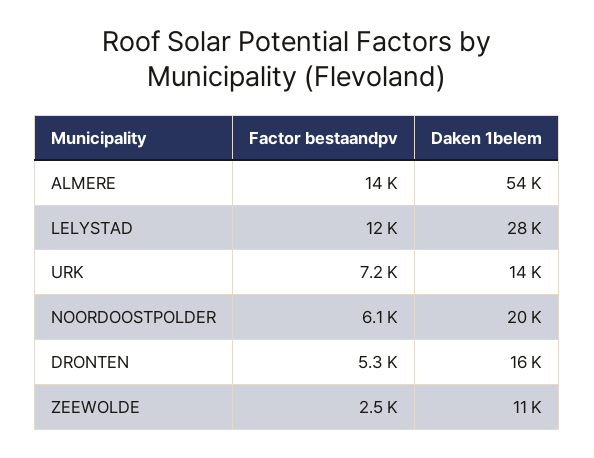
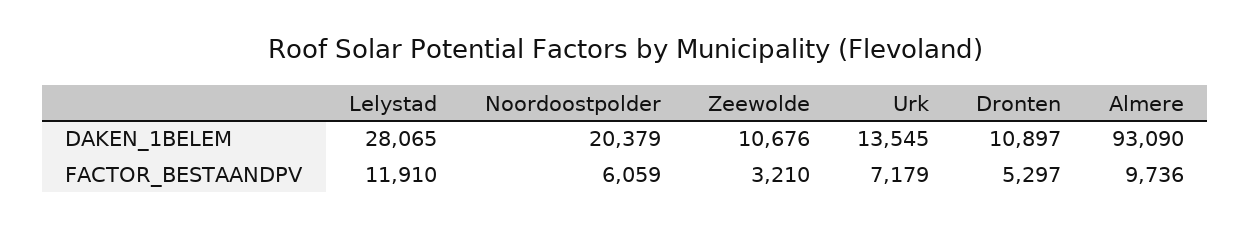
Factor bestaandpv, ALMERE: 14000 -> 9736
Daken 1belem, ALMERE: 54000 -> 93090
Daken 1belem, DRONTEN: 16000 -> 10897
Factor bestaandpv, ZEEWOLDE: 2500 -> 3210

